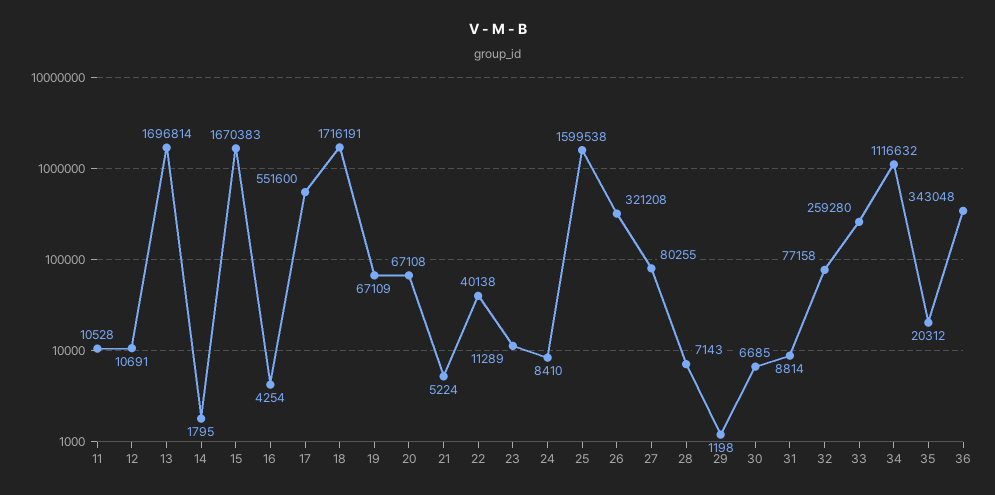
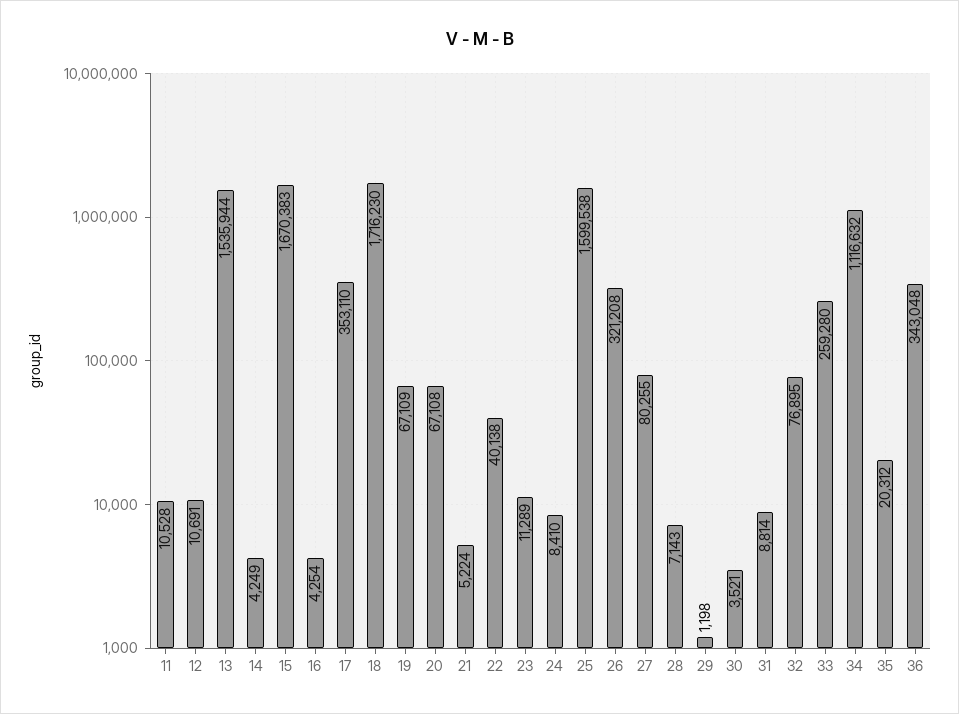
13: 1696814 -> 1535944
14: 1795 -> 4249
17: 551600 -> 353110
18: 1716191 -> 1716230
30: 6685 -> 3521
32: 77158 -> 76895

